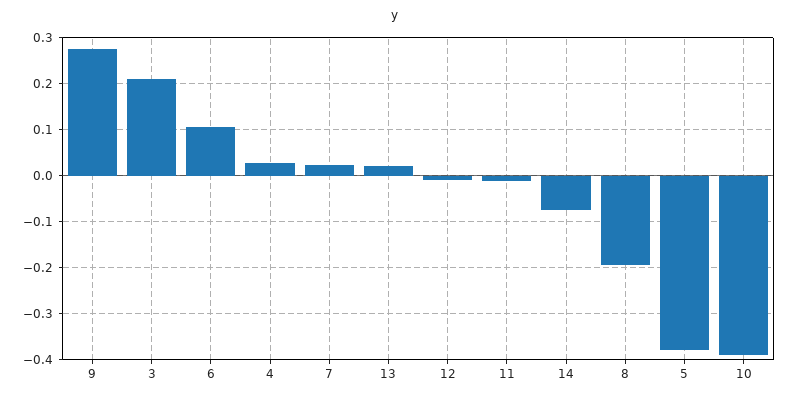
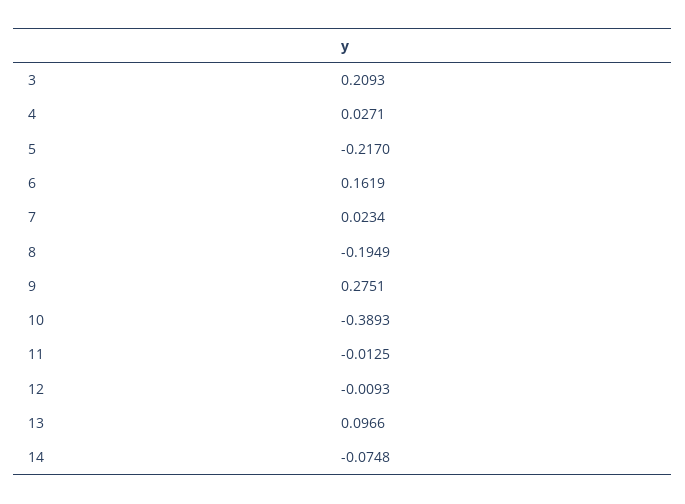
6: 0.1 -> 0.1619
13: 0.02 -> 0.0966
5: -0.38 -> -0.217

